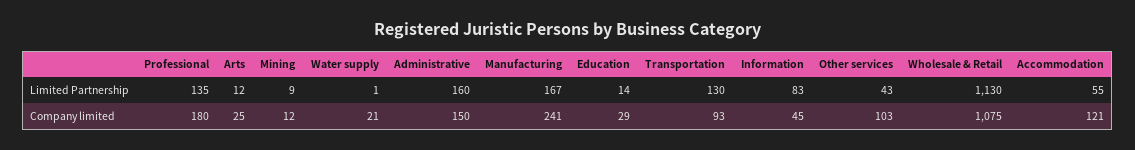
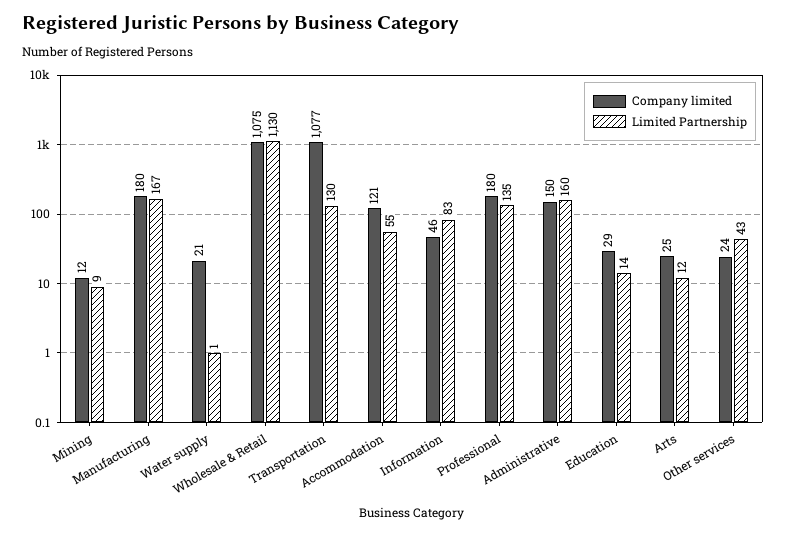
Company limited, Manufacturing: 241 -> 180
Company limited, Transportation: 93 -> 1077
Company limited, Information: 45 -> 46
Company limited, Other services: 103 -> 24

